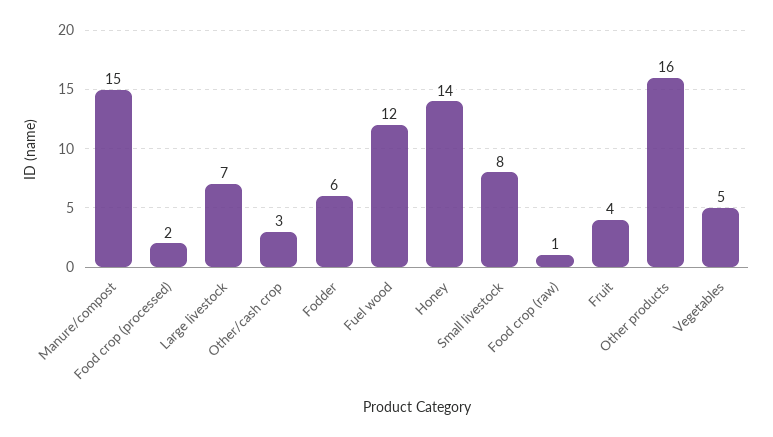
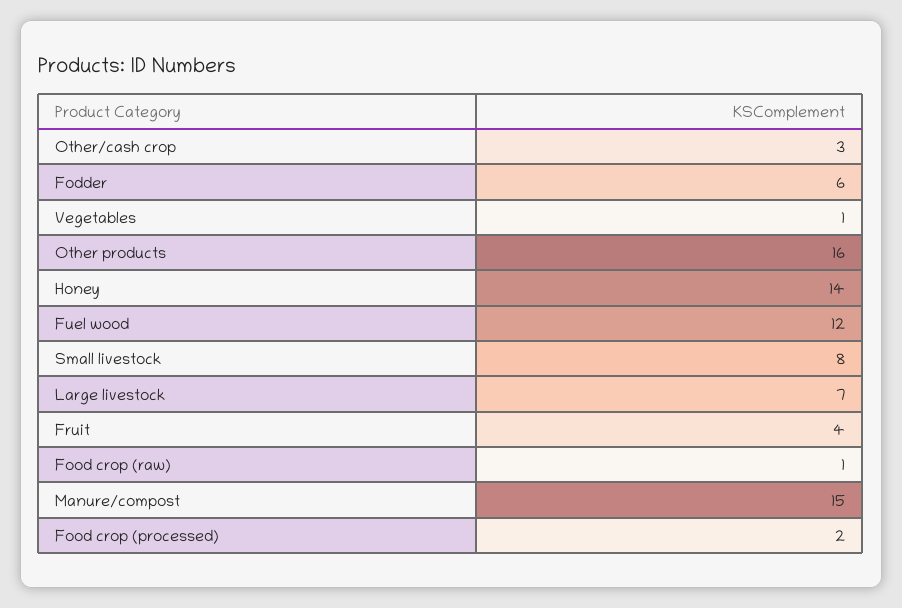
Vegetables: 5 -> 1

